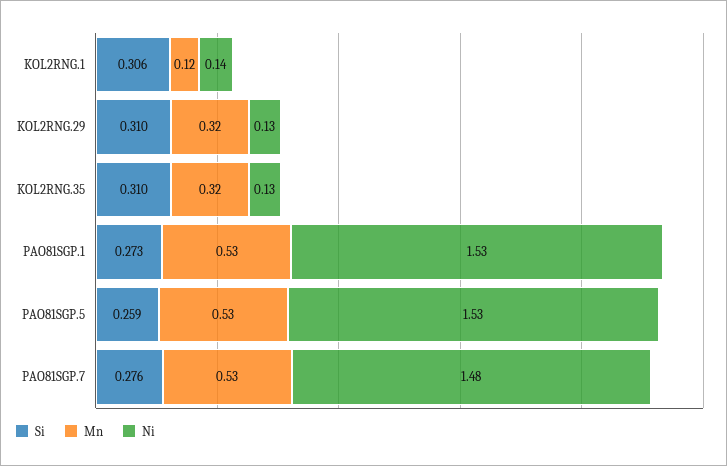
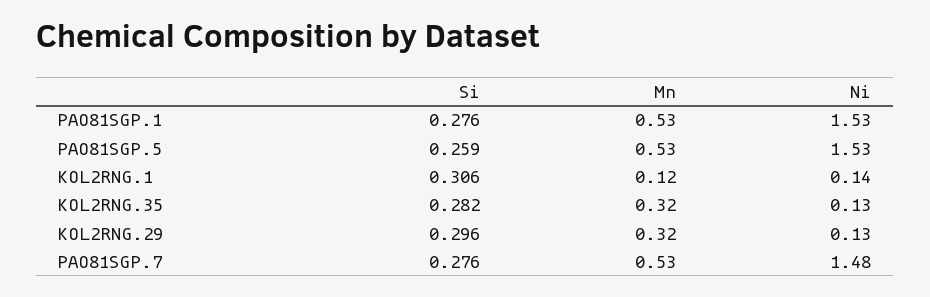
Si, KOL2RNG.29: 0.31 -> 0.296
Si, KOL2RNG.35: 0.31 -> 0.282
Si, PAO81SGP.1: 0.273 -> 0.276

